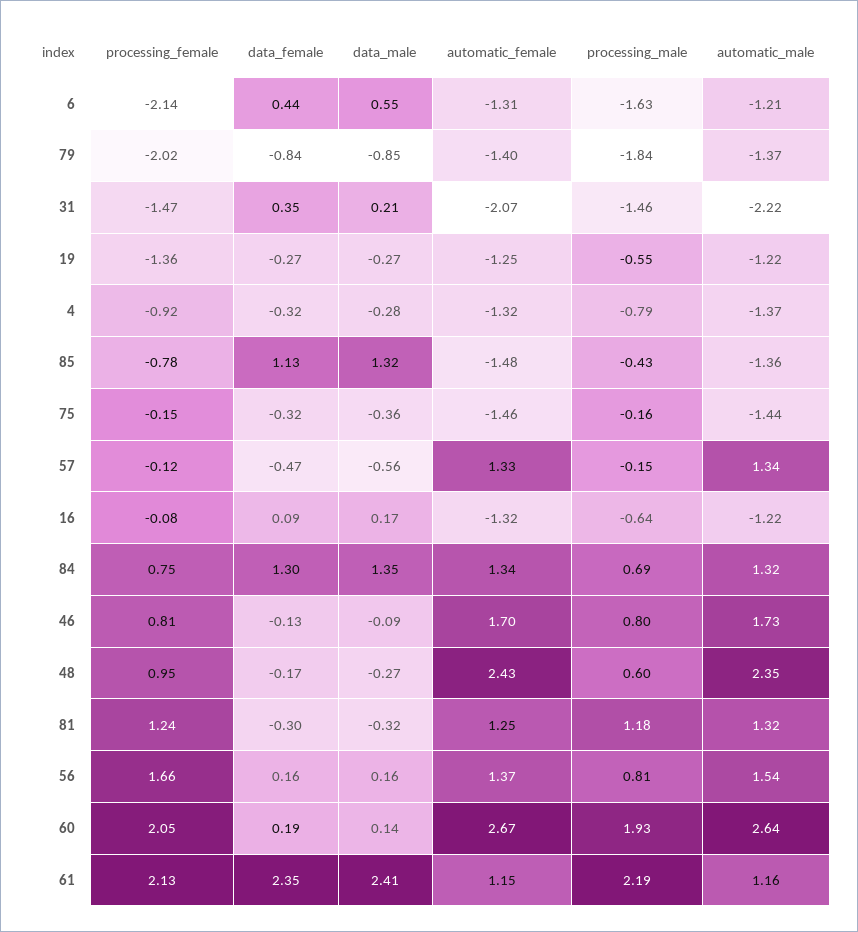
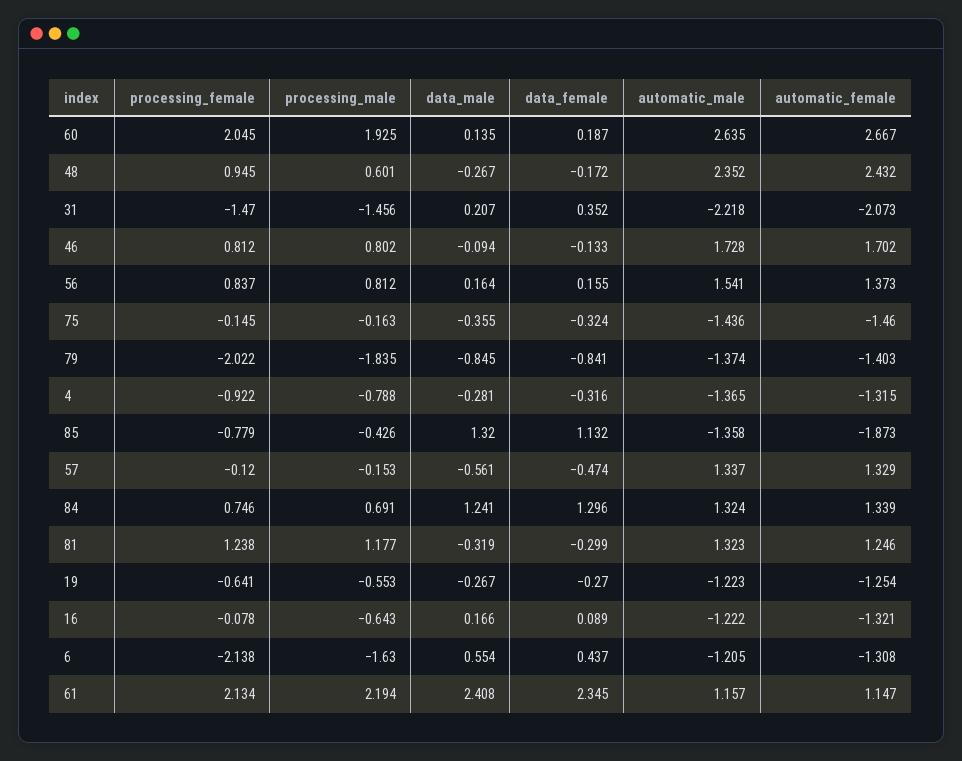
processing_female, 19: -1.36 -> -0.641
automatic_female, 85: -1.48 -> -1.873
data_male, 84: 1.35 -> 1.241
processing_female, 56: 1.66 -> 0.837

